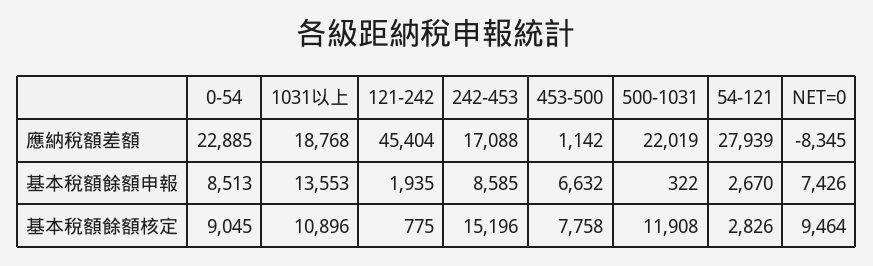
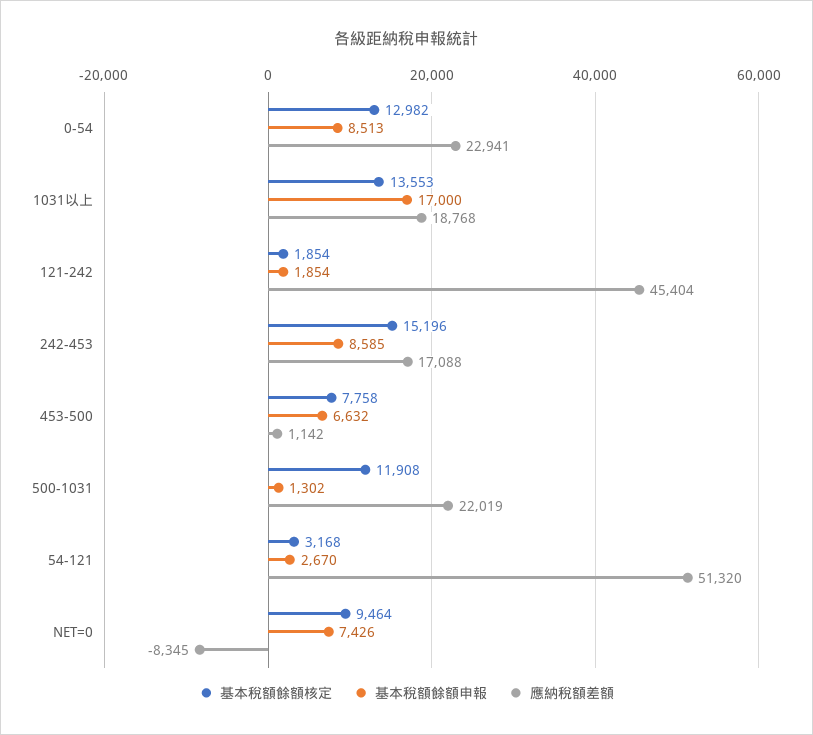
應納稅額差額, 0-54: 22885 -> 22941
應納稅額差額, 54-121: 27939 -> 51320
基本稅額餘額申報, 1031以上: 13553 -> 17000
基本稅額餘額申報, 121-242: 1935 -> 1854
基本稅額餘額申報, 500-1031: 322 -> 1302
基本稅額餘額核定, 0-54: 9045 -> 12982
基本稅額餘額核定, 1031以上: 10896 -> 13553
基本稅額餘額核定, 121-242: 775 -> 1854
基本稅額餘額核定, 54-121: 2826 -> 3168

